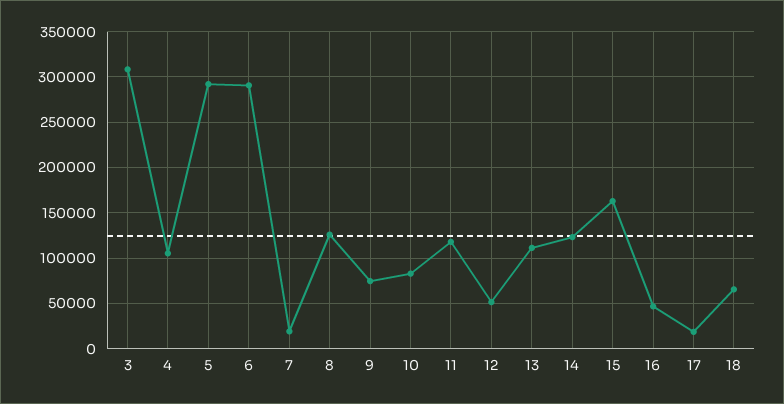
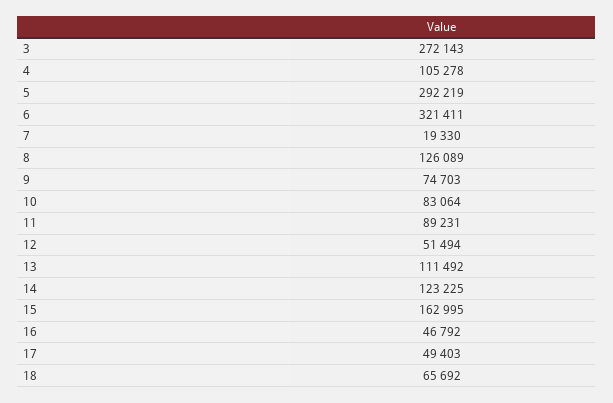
3: 310000 -> 272143
6: 290000 -> 321411
11: 120000 -> 89231
17: 20000 -> 49403

